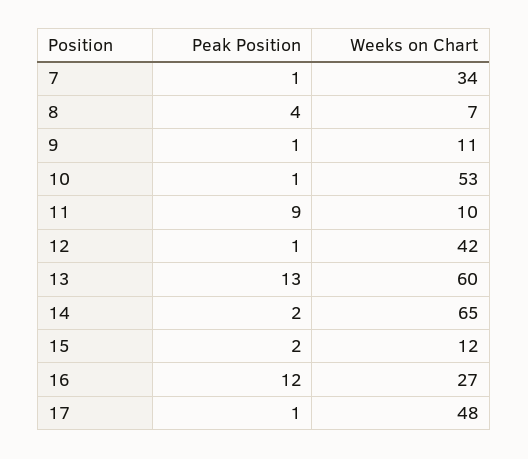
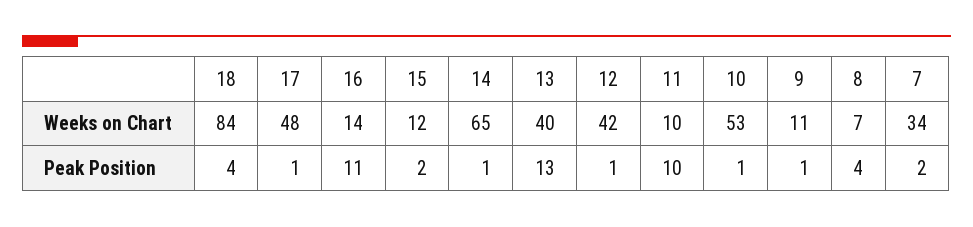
Peak Position, 7: 1 -> 2
Peak Position, 11: 9 -> 10
Weeks on Chart, 13: 60 -> 40
Peak Position, 14: 2 -> 1
Peak Position, 16: 12 -> 11
Weeks on Chart, 16: 27 -> 14
Weeks on Chart, 18: none -> 84
Peak Position, 18: none -> 4

